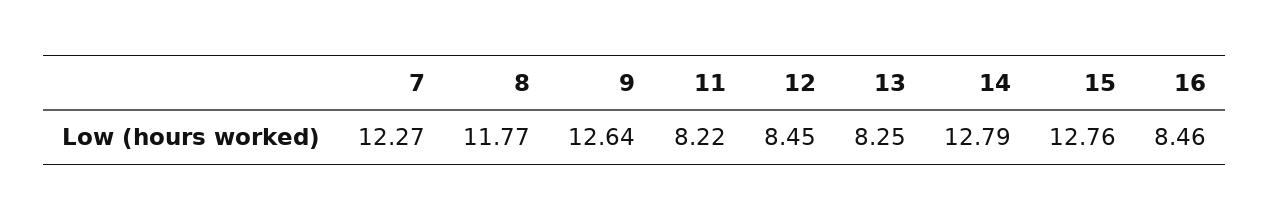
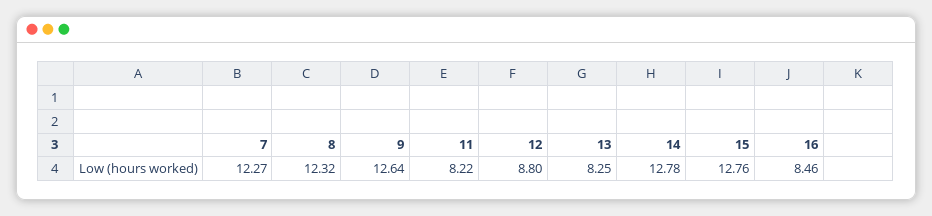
8: 11.77 -> 12.32
12: 8.45 -> 8.8
14: 12.79 -> 12.78

